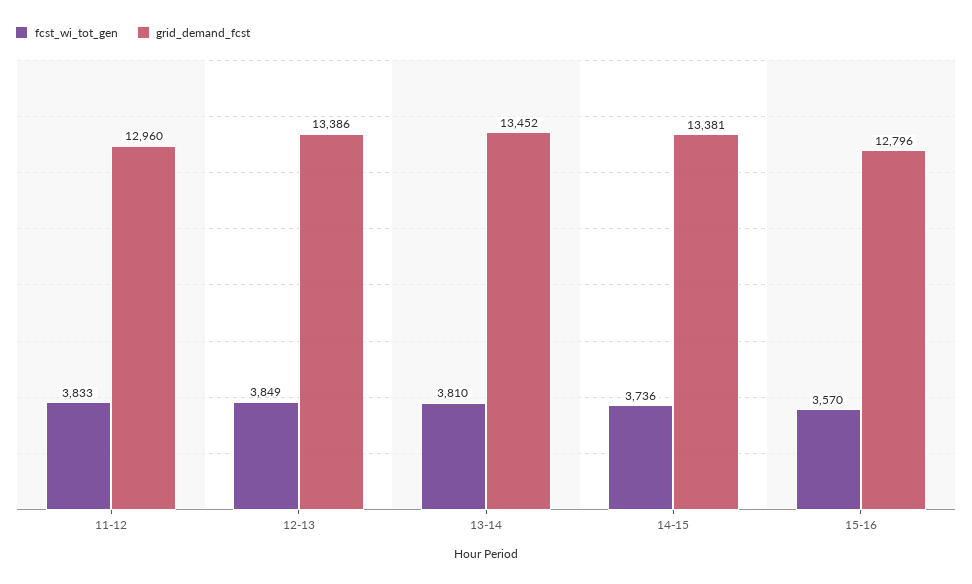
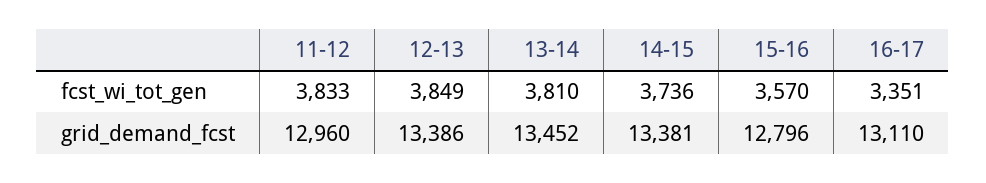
fcst_wi_tot_gen, 16-17: none -> 3351
grid_demand_fcst, 16-17: none -> 13110

